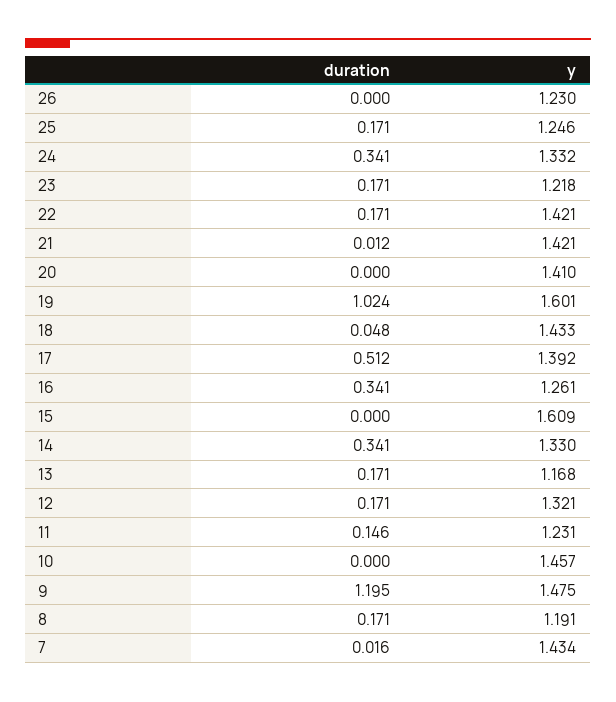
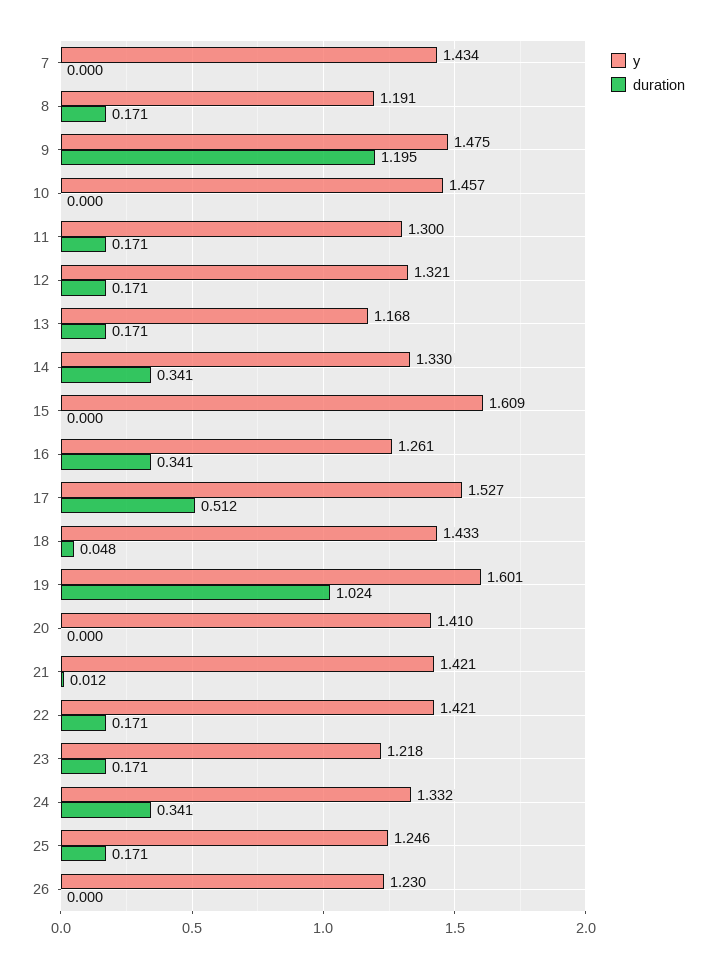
y, 17: 1.392 -> 1.527
duration, 11: 0.146 -> 0.171
y, 11: 1.231 -> 1.3
duration, 7: 0.016 -> 0

